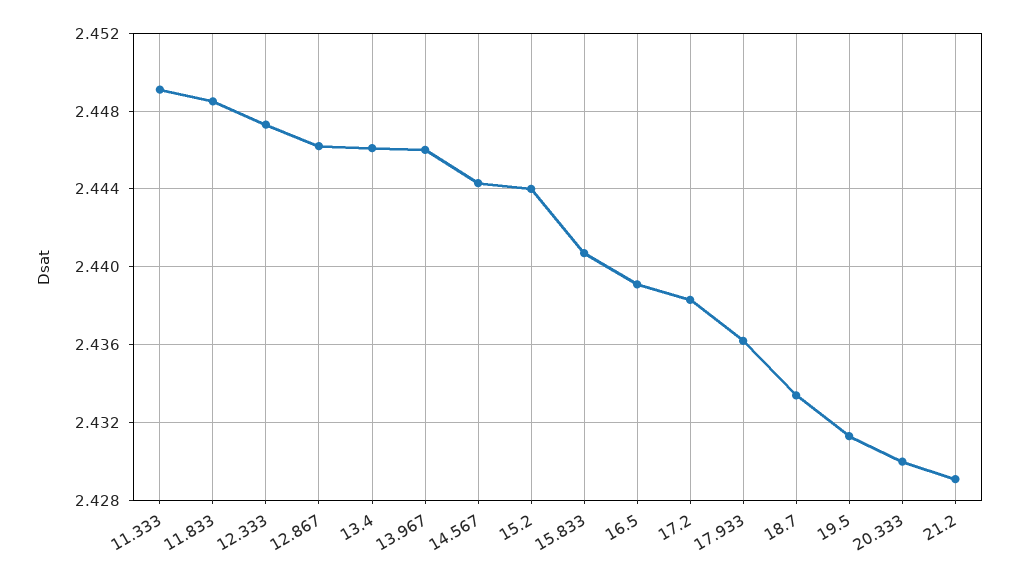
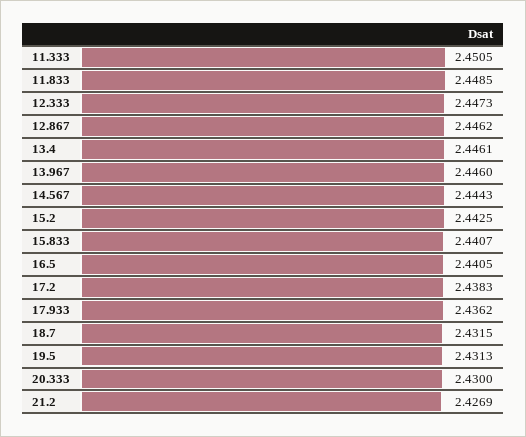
11.333: 2.449 -> 2.4505
15.2: 2.444 -> 2.4425
16.5: 2.439 -> 2.4405
18.7: 2.4335 -> 2.4315
21.2: 2.429 -> 2.4269

